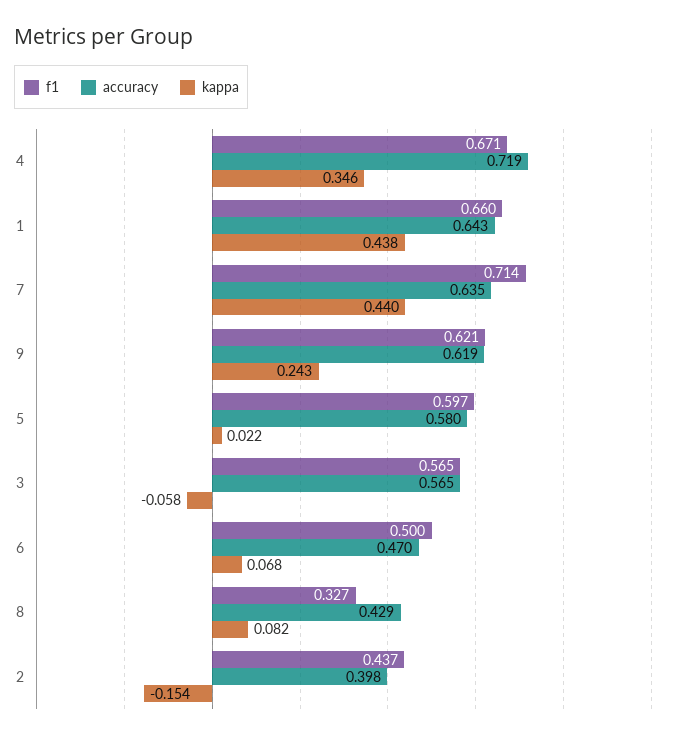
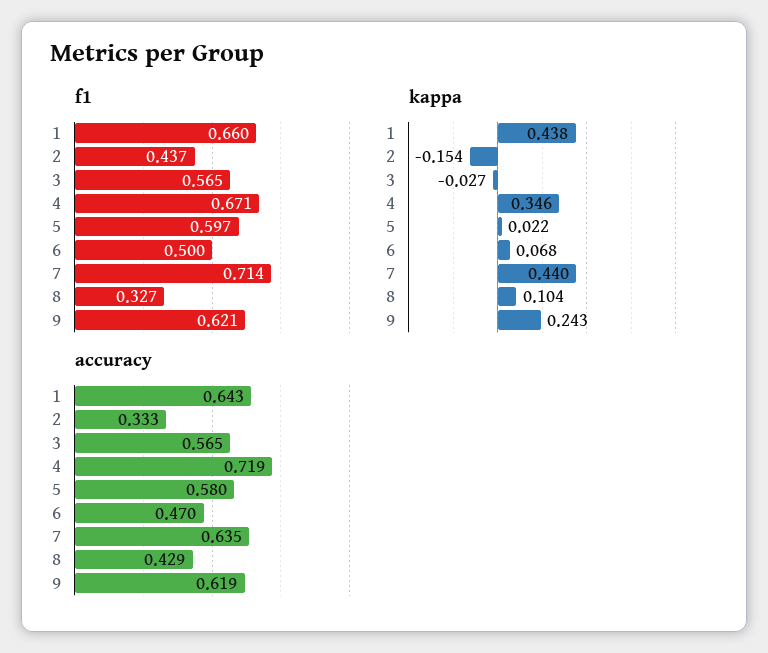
kappa, 3: -0.058 -> -0.027
kappa, 8: 0.082 -> 0.104
accuracy, 2: 0.398 -> 0.333

